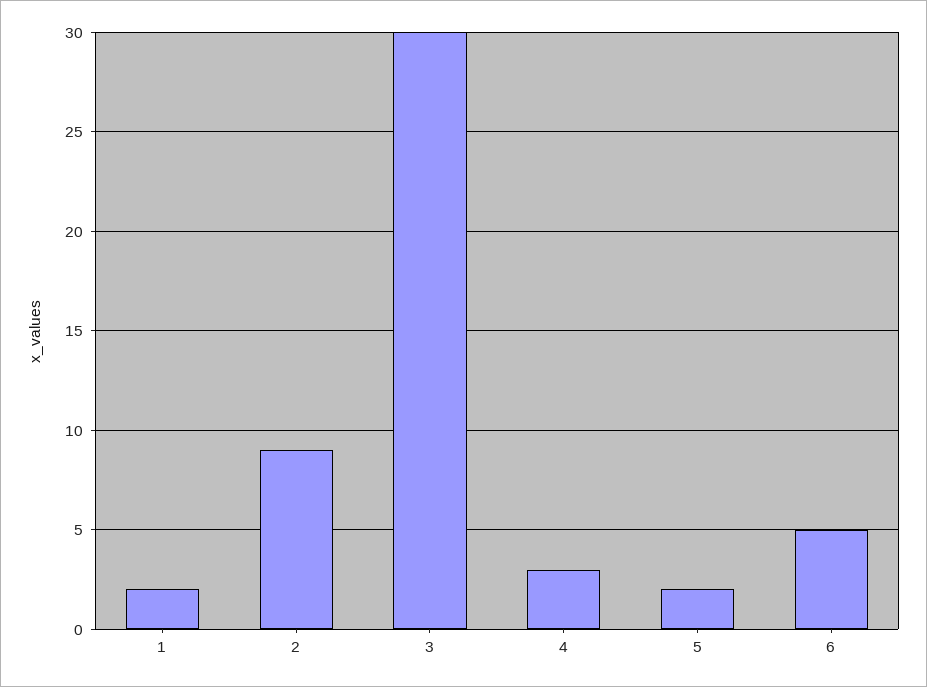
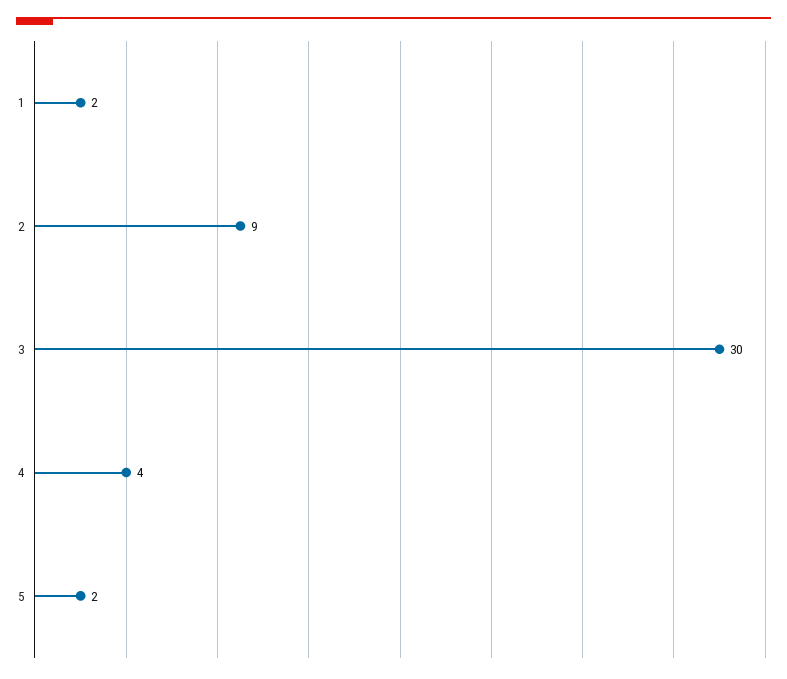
4: 3 -> 4
6: 5 -> none

